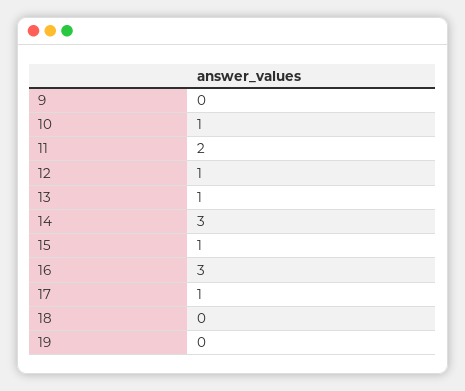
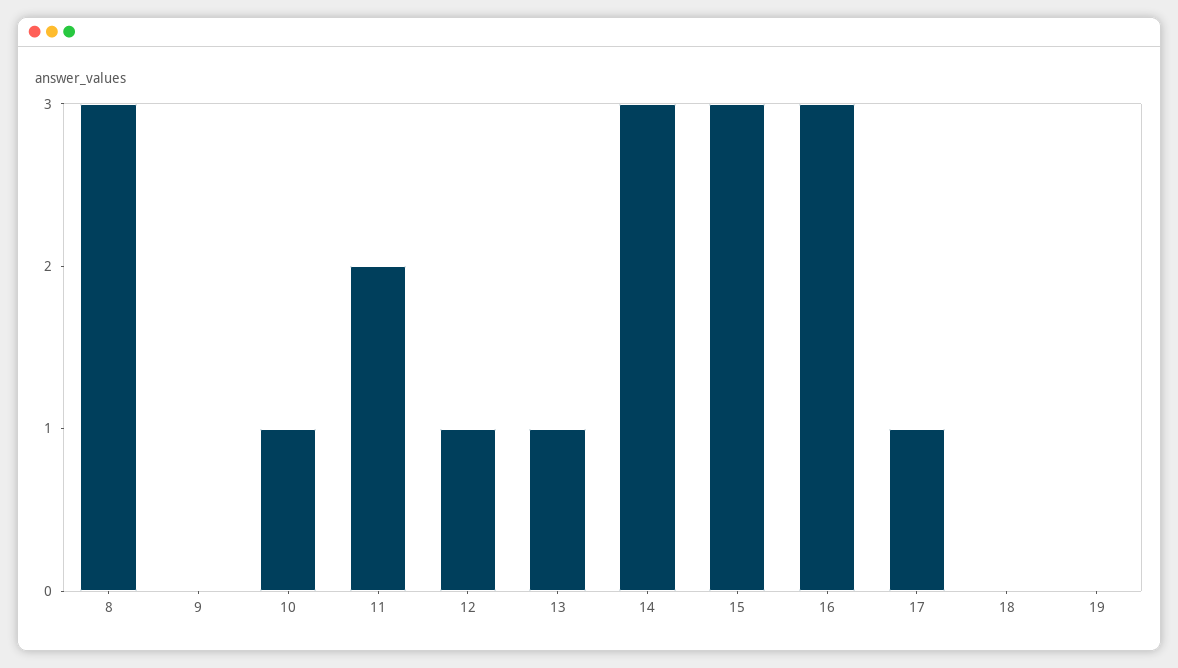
15: 1 -> 3
8: none -> 3

